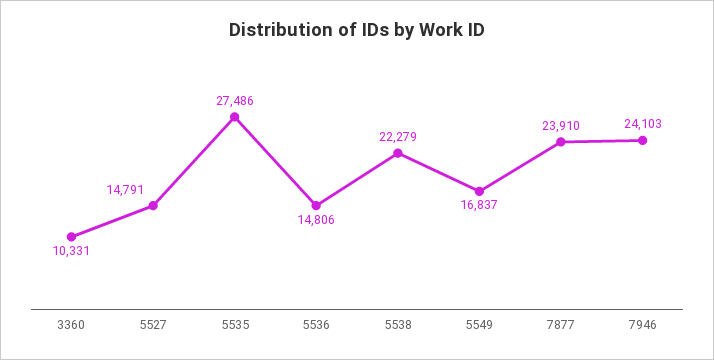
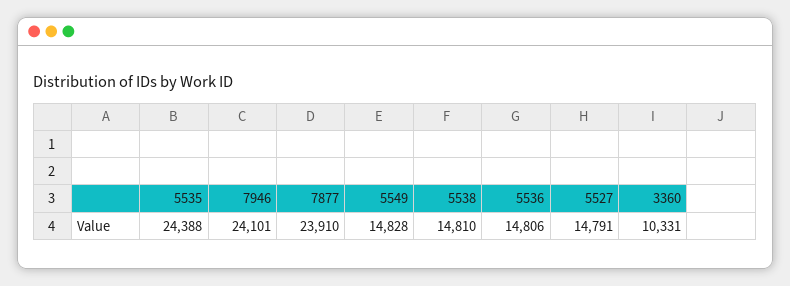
5535: 27486 -> 24388
5538: 22279 -> 14810
5549: 16837 -> 14828
7946: 24103 -> 24101

